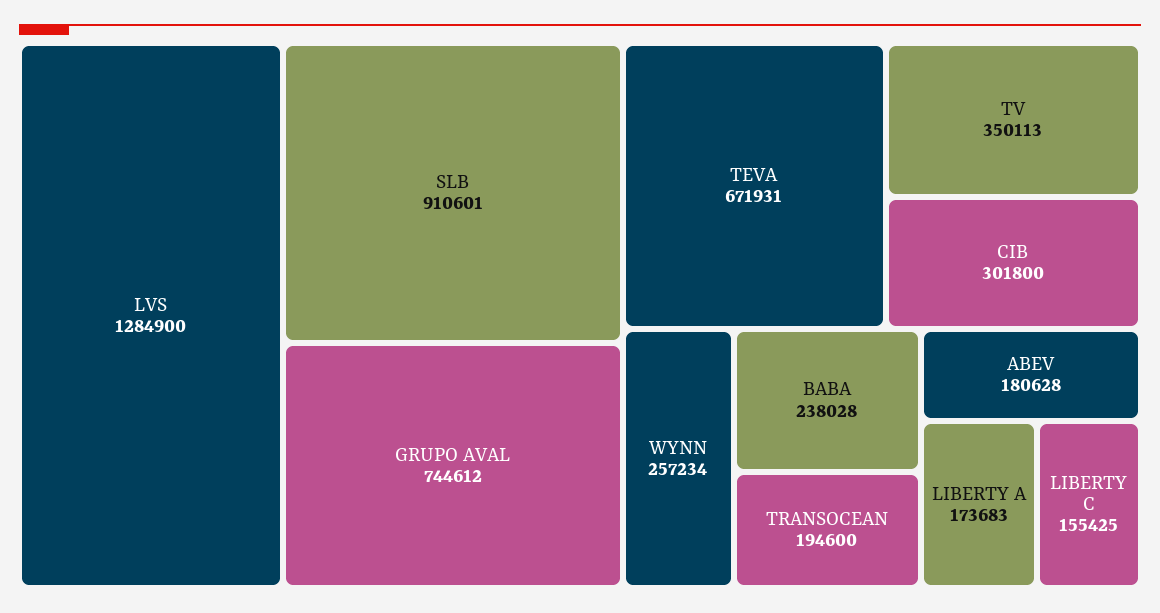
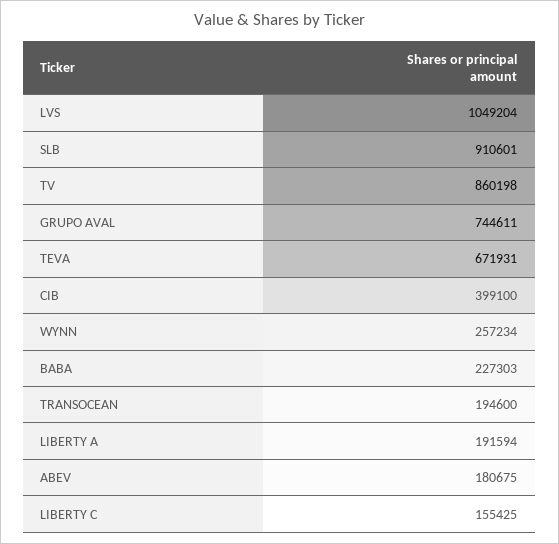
LVS: 1284900 -> 1049204
GRUPO AVAL: 744612 -> 744611
TV: 350113 -> 860198
CIB: 301800 -> 399100
BABA: 238028 -> 227303
ABEV: 180628 -> 180675
LIBERTY A: 173683 -> 191594

